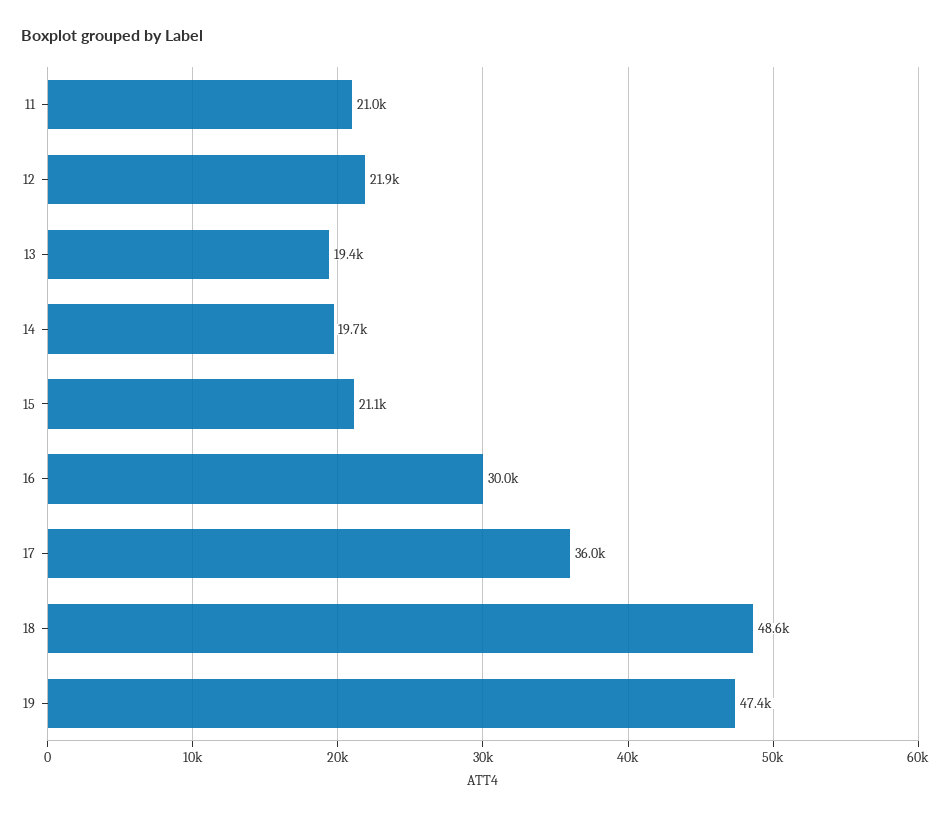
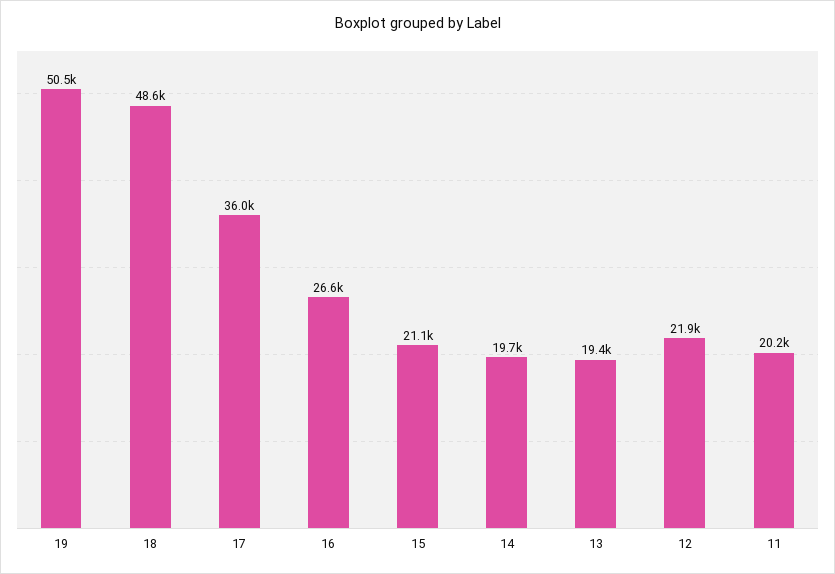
11: 21000 -> 20200
16: 30000 -> 26600
19: 47400 -> 50500

